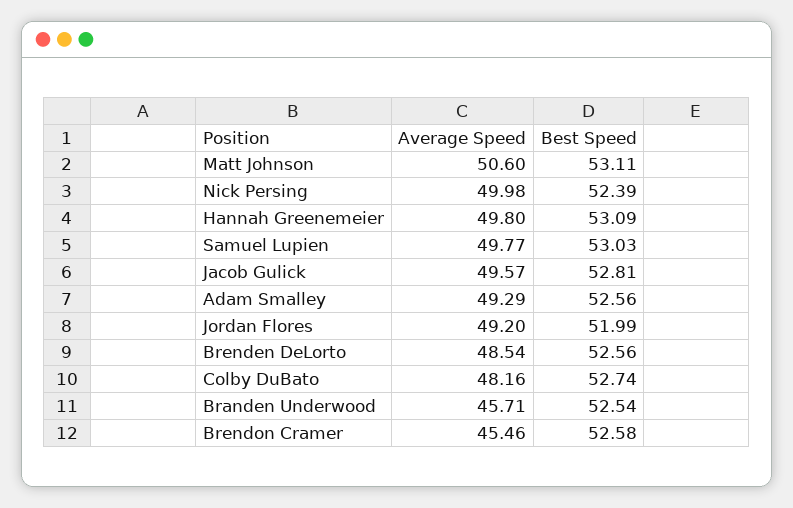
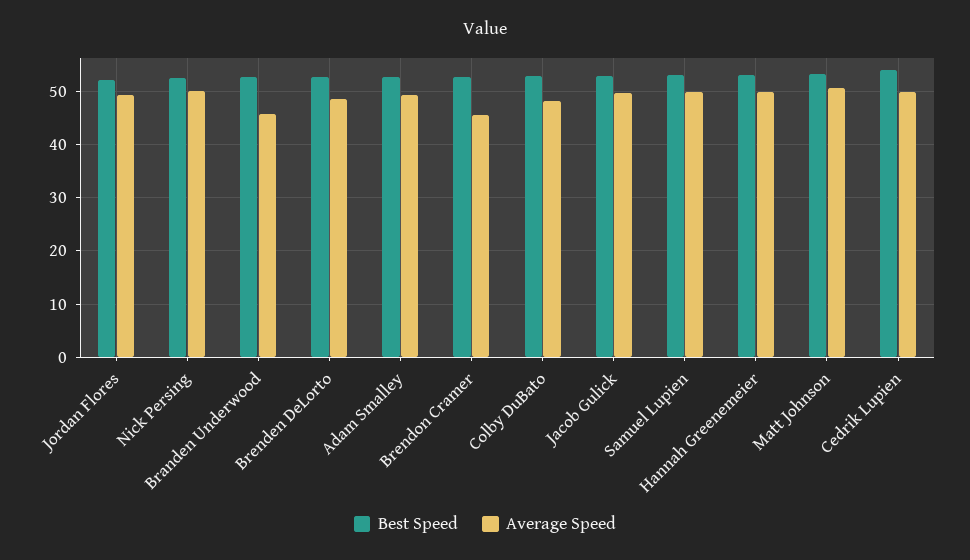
Best Speed, Cedrik Lupien: none -> 54
Average Speed, Cedrik Lupien: none -> 50

